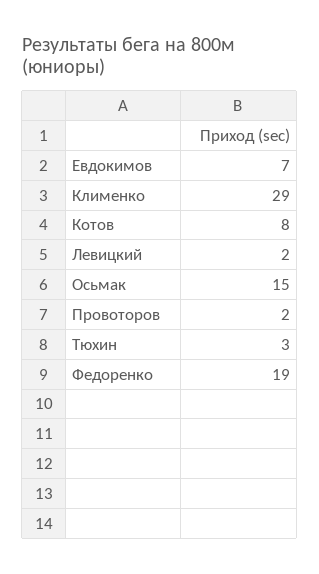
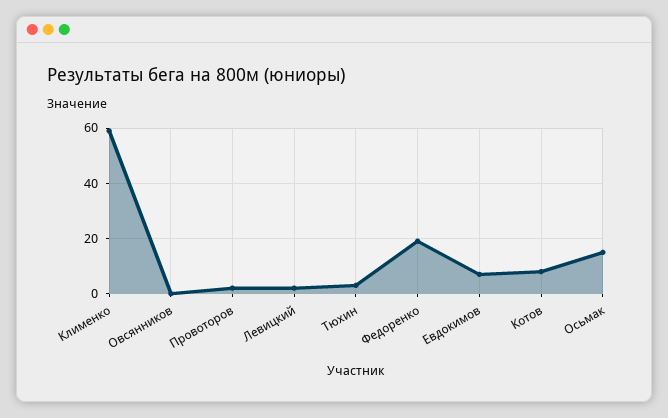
Клименко: 29 -> 60
Овсянников: none -> 0

